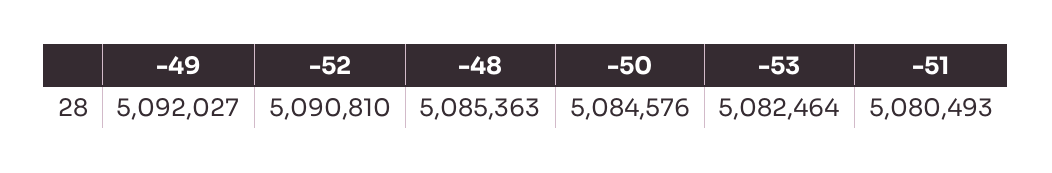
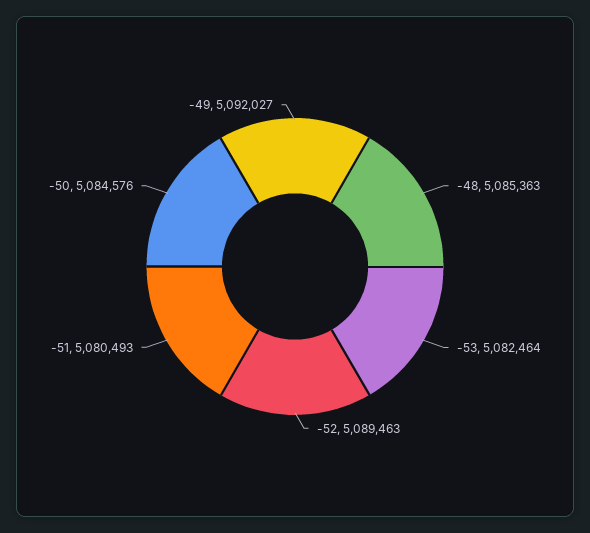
-52: 5090810 -> 5089463

